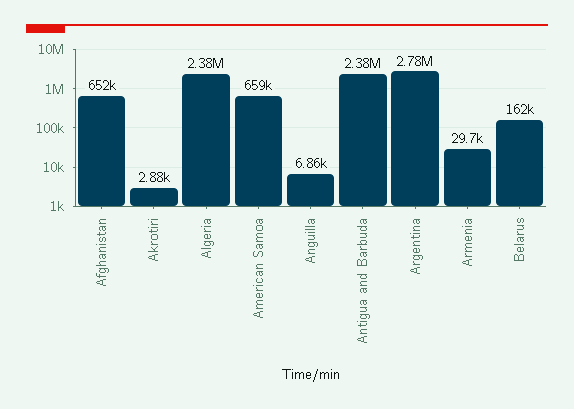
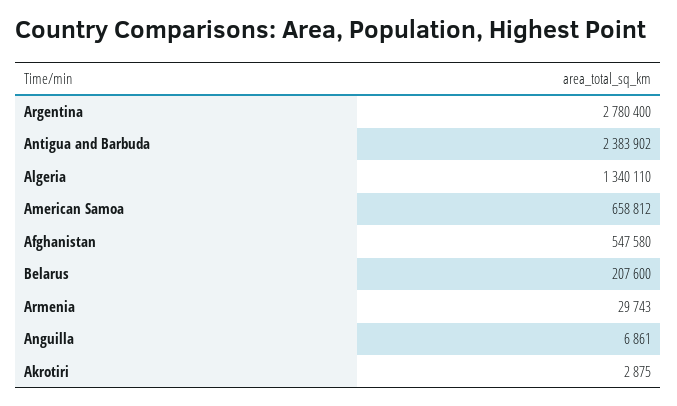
Afghanistan: 652000 -> 547580
Algeria: 2380000 -> 1340110
Belarus: 162000 -> 207600

